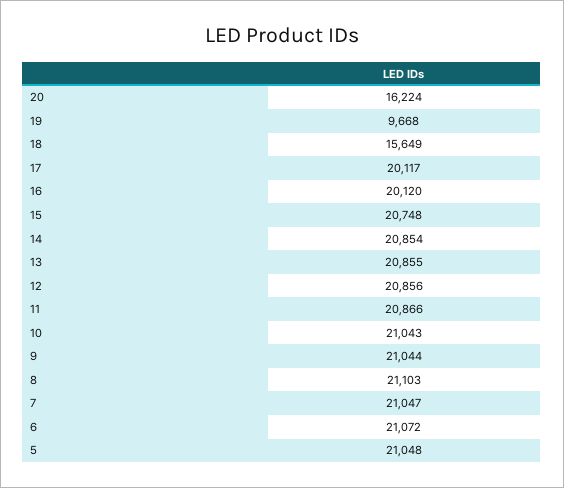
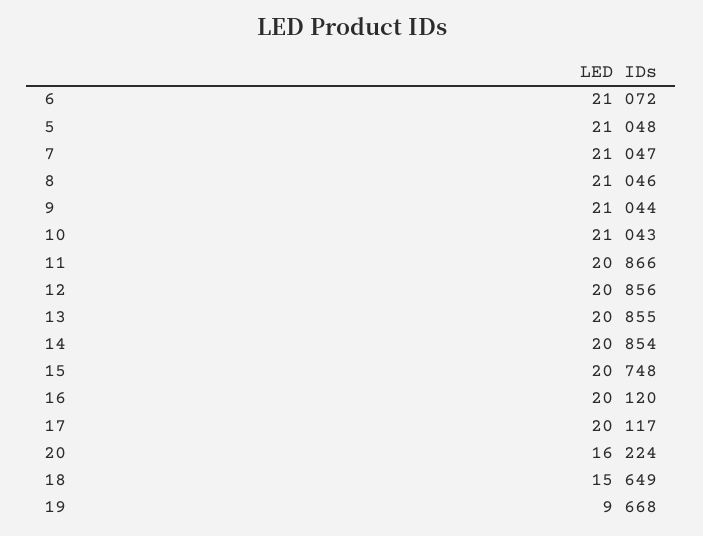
8: 21103 -> 21046

